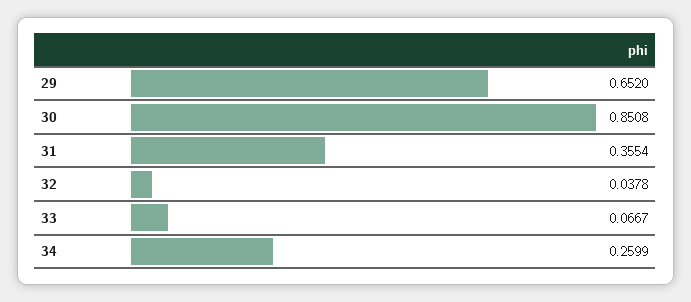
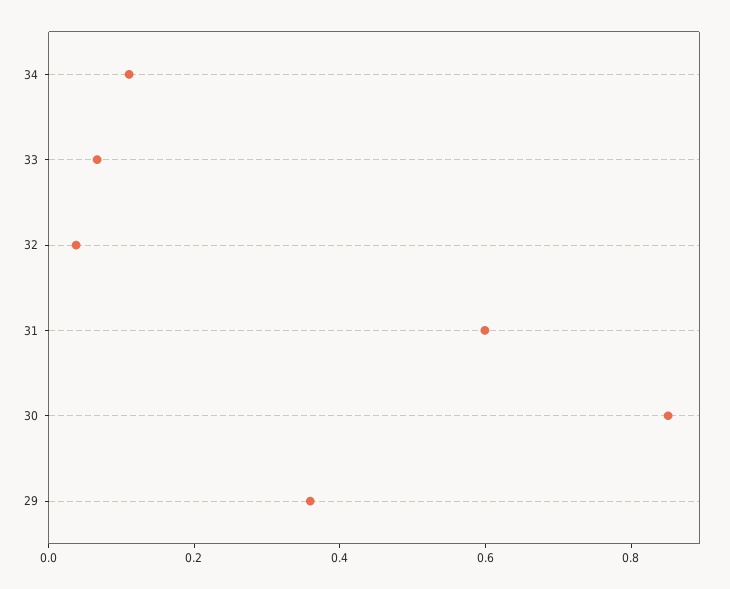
29: 0.652 -> 0.35
31: 0.3554 -> 0.6
34: 0.2599 -> 0.1

